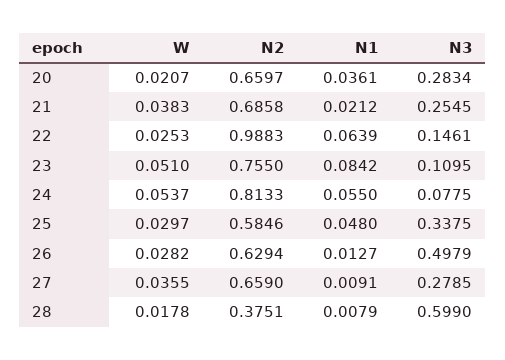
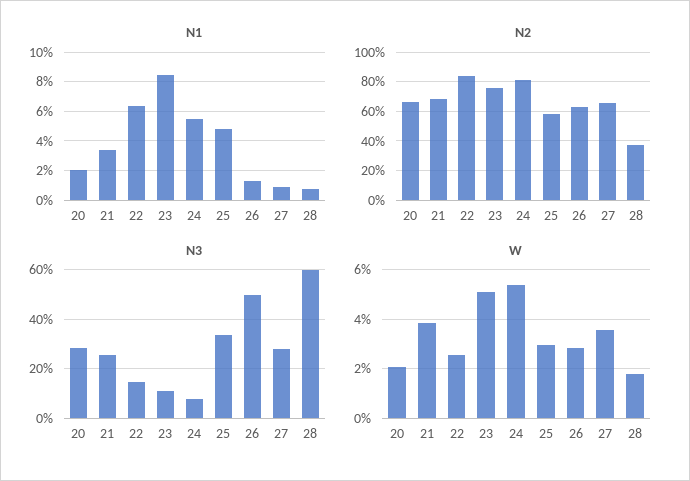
N1, 20: 0.0361 -> 0.02
N1, 21: 0.0212 -> 0.035
N2, 22: 0.9883 -> 0.85

